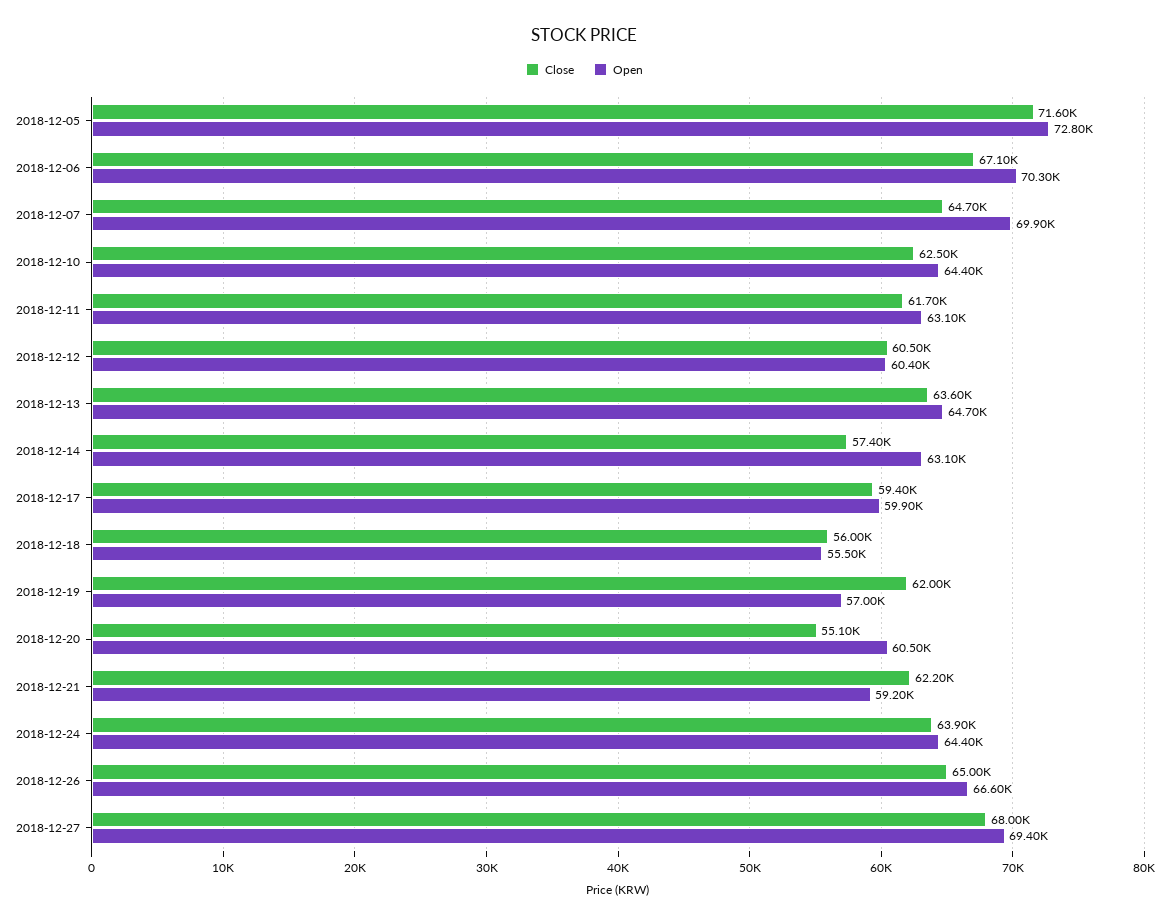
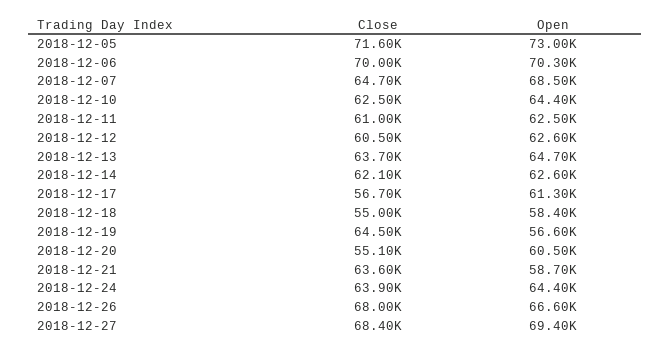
Open, 2018-12-05: 72800 -> 73000
Close, 2018-12-06: 67100 -> 70000
Open, 2018-12-07: 69900 -> 68500
Close, 2018-12-11: 61700 -> 61000
Open, 2018-12-11: 63100 -> 62500
Open, 2018-12-12: 60400 -> 62600
Close, 2018-12-13: 63600 -> 63700
Close, 2018-12-14: 57400 -> 62100
Open, 2018-12-14: 63100 -> 62600
Close, 2018-12-17: 59400 -> 56700
Open, 2018-12-17: 59900 -> 61300
Close, 2018-12-18: 56000 -> 55000
Open, 2018-12-18: 55500 -> 58400
Close, 2018-12-19: 62000 -> 64500
Open, 2018-12-19: 57000 -> 56600
Close, 2018-12-21: 62200 -> 63600
Open, 2018-12-21: 59200 -> 58700
Close, 2018-12-26: 65000 -> 68000
Close, 2018-12-27: 68000 -> 68400

